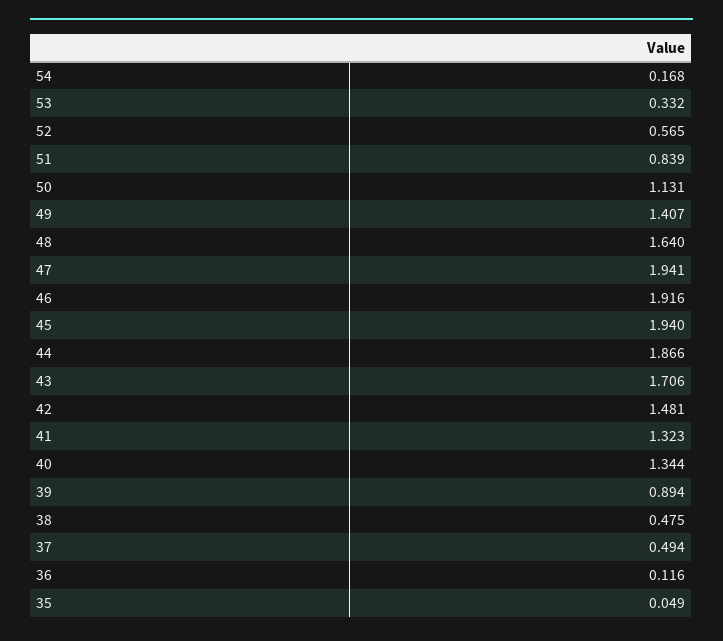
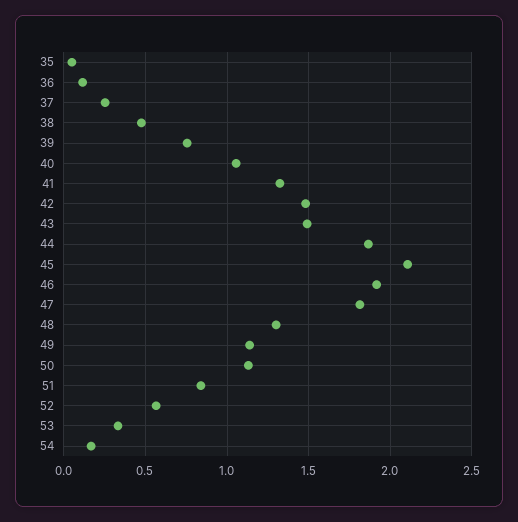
49: 1.407 -> 1.15
48: 1.64 -> 1.3
47: 1.941 -> 1.8
45: 1.94 -> 2.1
43: 1.706 -> 1.5
40: 1.344 -> 1.05
39: 0.894 -> 0.75
37: 0.494 -> 0.25

